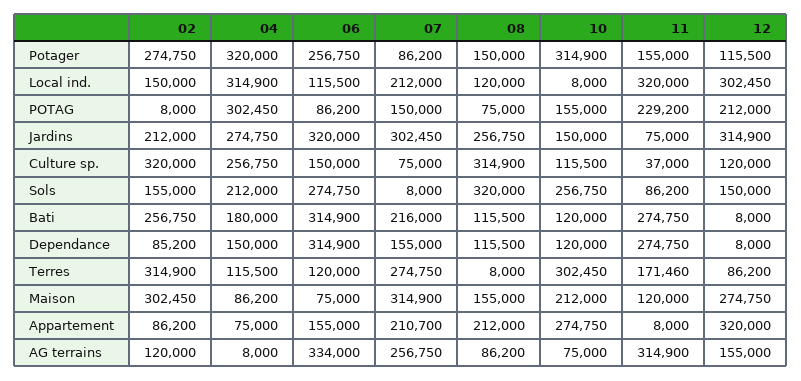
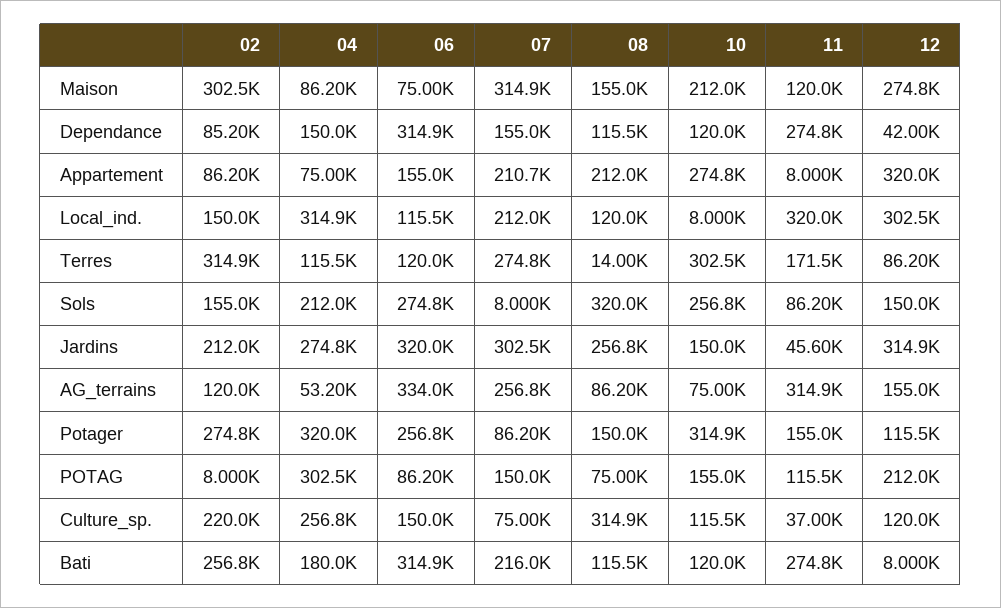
11, POTAG: 229200 -> 115500
11, Jardins: 75000 -> 45600
02, Culture sp.: 320000 -> 220000
12, Dependance: 8000 -> 42000
08, Terres: 8000 -> 14000
04, AG terrains: 8000 -> 53200

